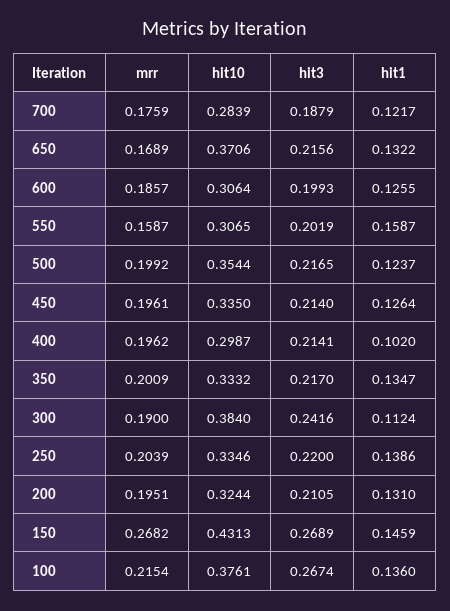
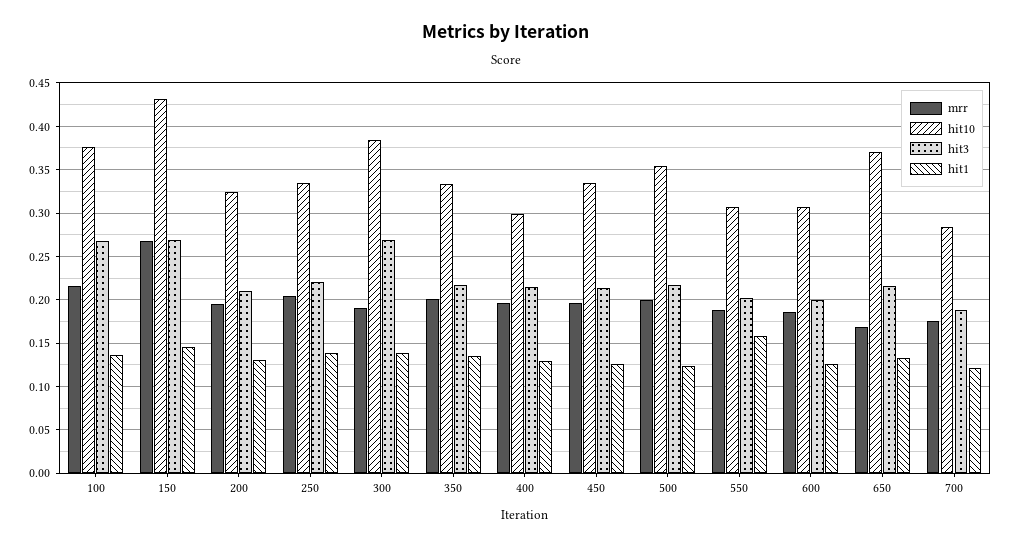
mrr, 550: 0.1587 -> 0.19
hit1, 400: 0.102 -> 0.13
hit3, 300: 0.2416 -> 0.27
hit1, 300: 0.1124 -> 0.14

